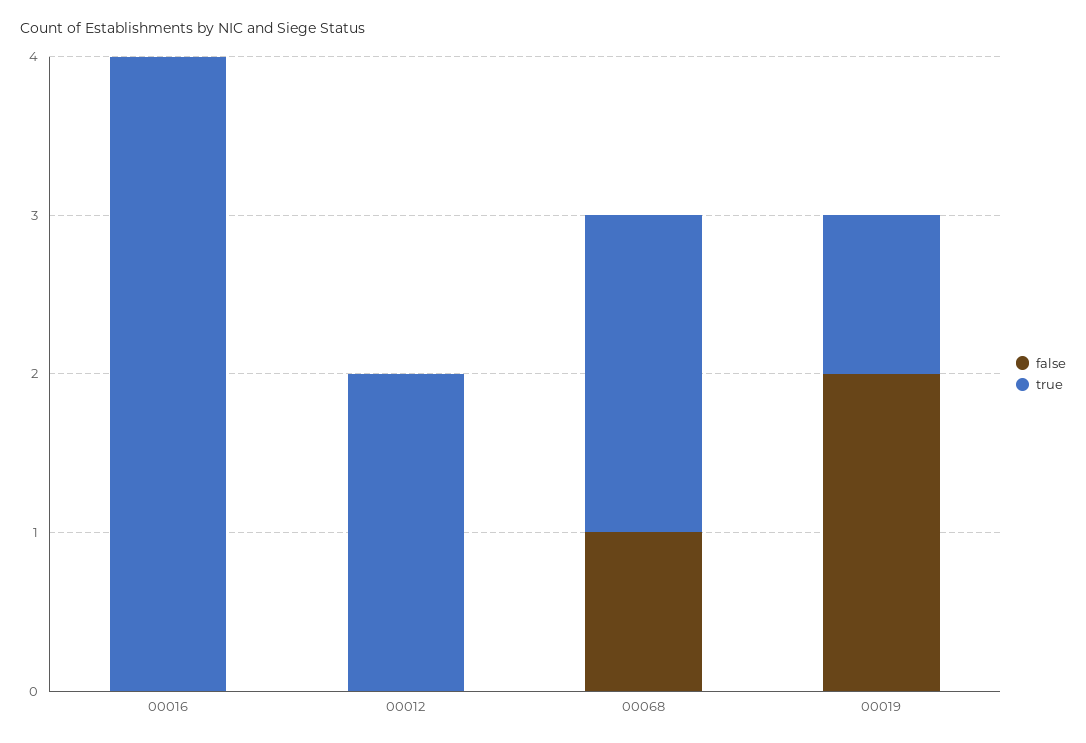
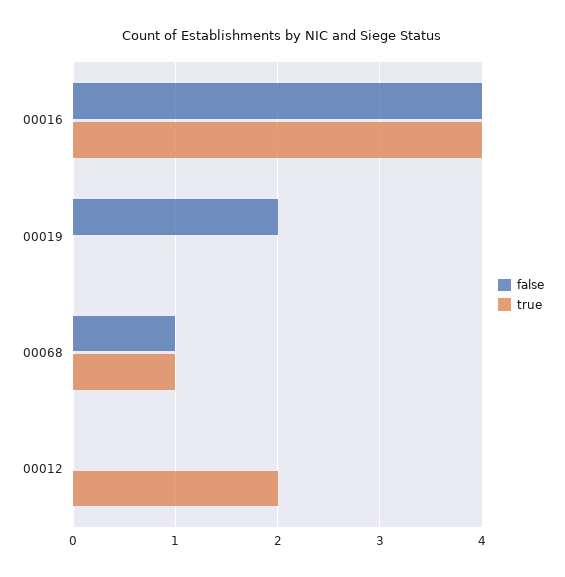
false, 00016: 0 -> 4
true, 00068: 2 -> 1
true, 00019: 1 -> 0

